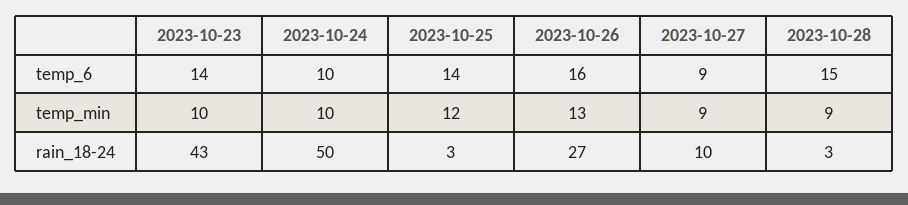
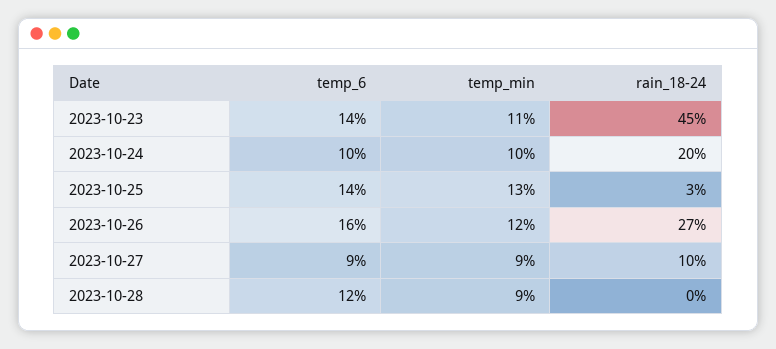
2023-10-28, temp_6: 15 -> 12
2023-10-23, temp_min: 10 -> 11
2023-10-25, temp_min: 12 -> 13
2023-10-26, temp_min: 13 -> 12
2023-10-23, rain_18-24: 43 -> 45
2023-10-24, rain_18-24: 50 -> 20
2023-10-28, rain_18-24: 3 -> 0

